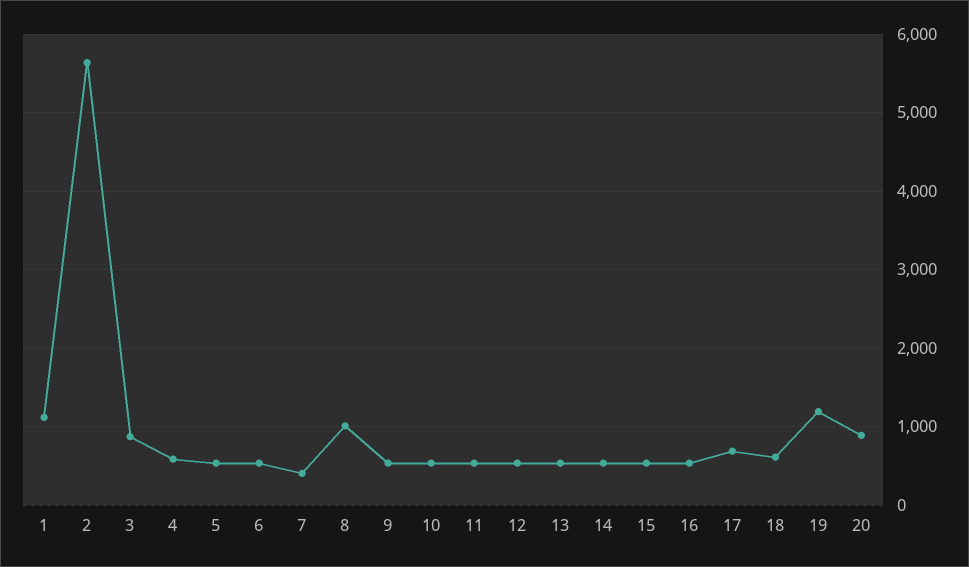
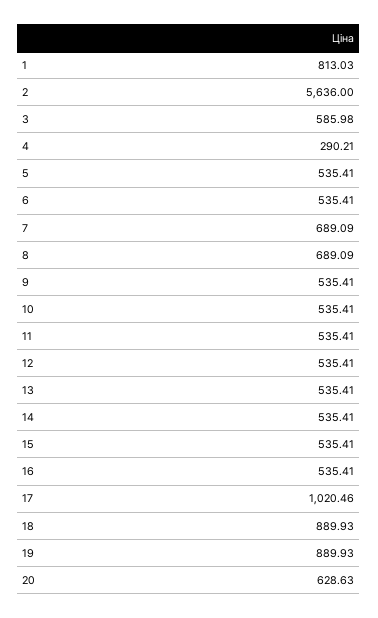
1: 1100 -> 813.03
3: 900 -> 585.98
4: 600 -> 290.21
7: 400 -> 689.09
8: 1000 -> 689.09
17: 700 -> 1020.46
18: 600 -> 889.93
19: 1200 -> 889.93
20: 900 -> 628.63

